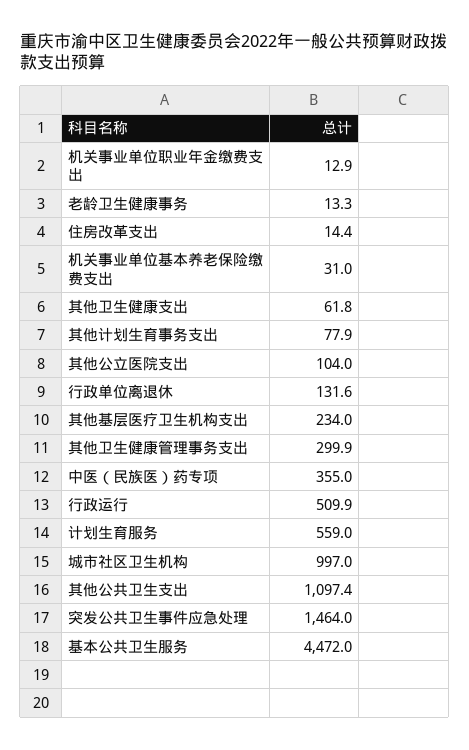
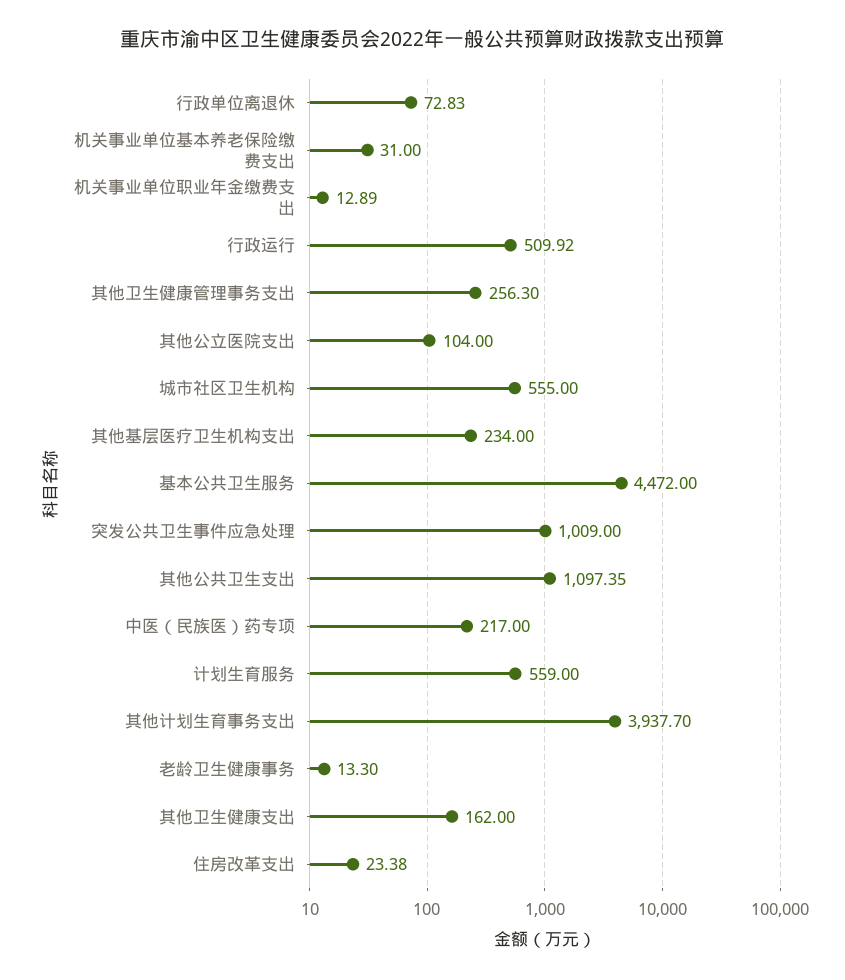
住房改革支出: 14.4 -> 23.38
其他卫生健康支出: 61.8 -> 162
其他计划生育事务支出: 77.9 -> 3937.7
行政单位离退休: 131.6 -> 72.83
其他卫生健康管理事务支出: 299.9 -> 256.3
中医（民族医）药专项: 355 -> 217
城市社区卫生机构: 997 -> 555
突发公共卫生事件应急处理: 1464 -> 1009

